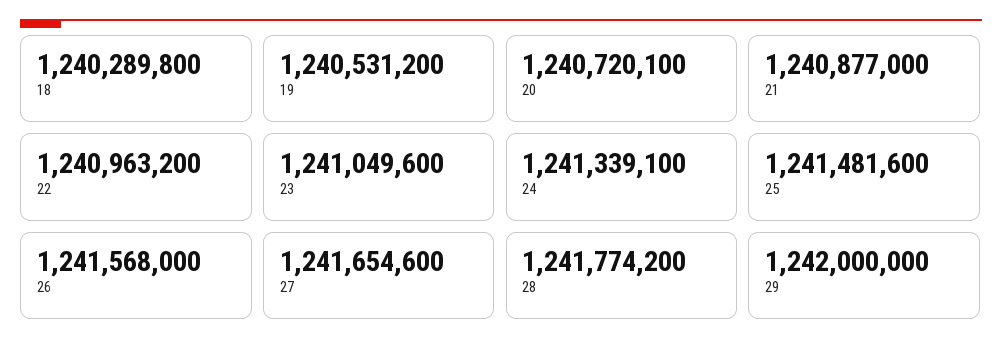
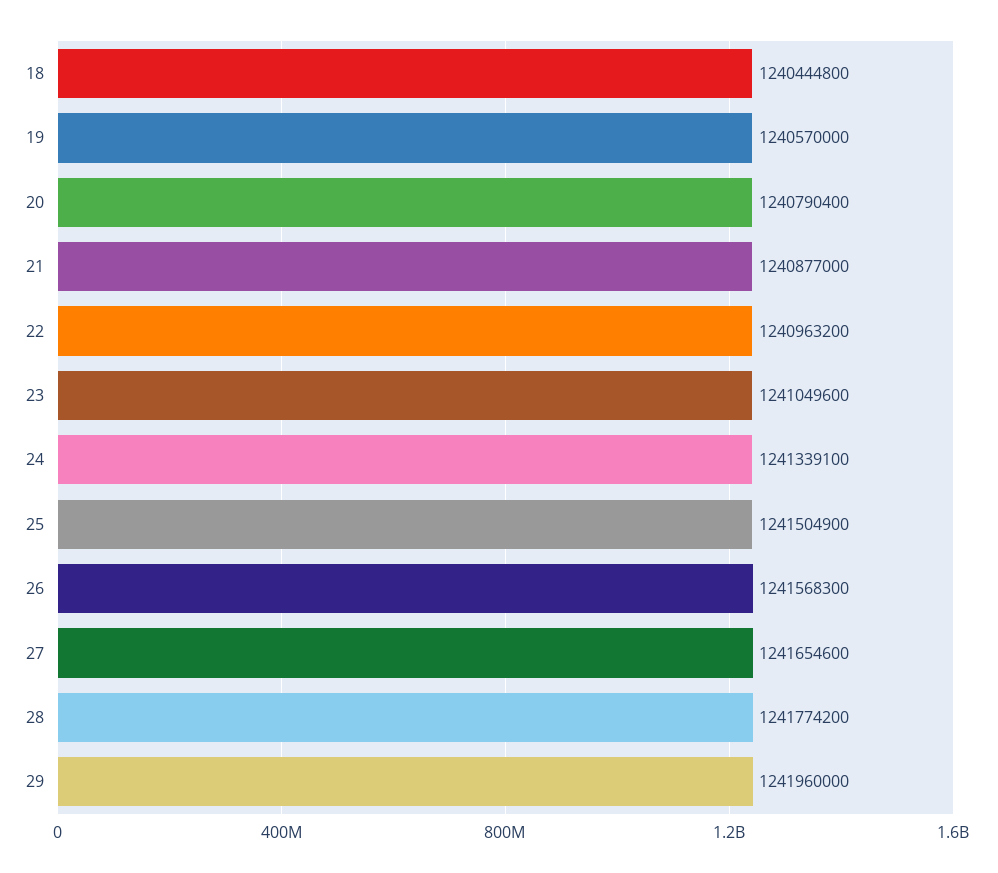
18: 1240289800 -> 1240444800
19: 1240531200 -> 1240570000
20: 1240720100 -> 1240790400
25: 1241481600 -> 1241504900
26: 1241568000 -> 1241568300
29: 1242000000 -> 1241960000

